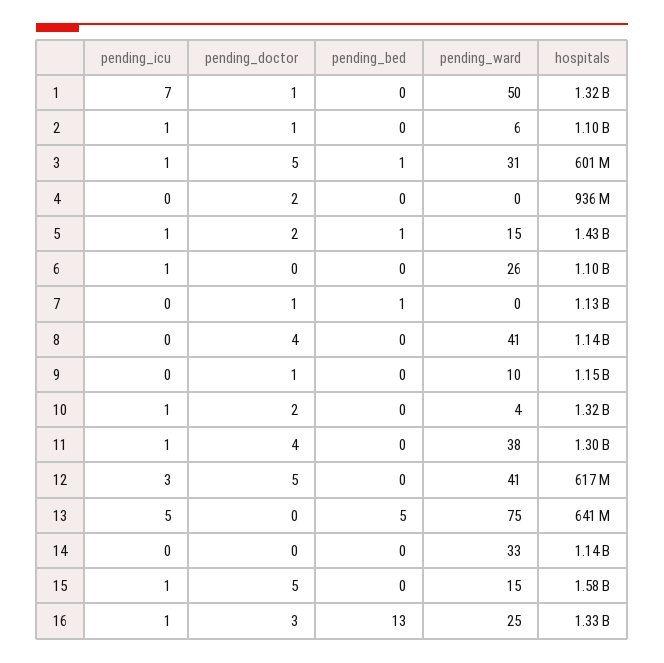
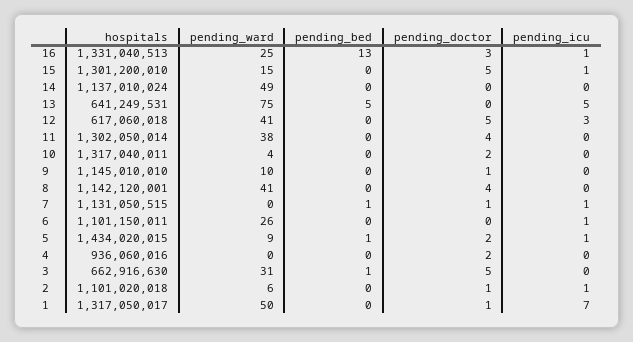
pending_icu, 3: 1 -> 0
hospitals, 3: 601000000 -> 662916630
pending_ward, 5: 15 -> 9
pending_icu, 7: 0 -> 1
pending_icu, 10: 1 -> 0
pending_icu, 11: 1 -> 0
pending_ward, 14: 33 -> 49
hospitals, 15: 1580000000 -> 1301200010

